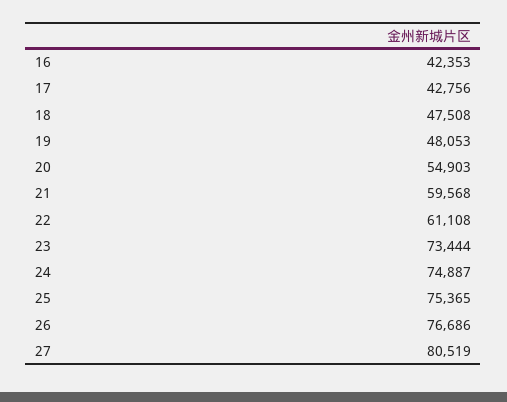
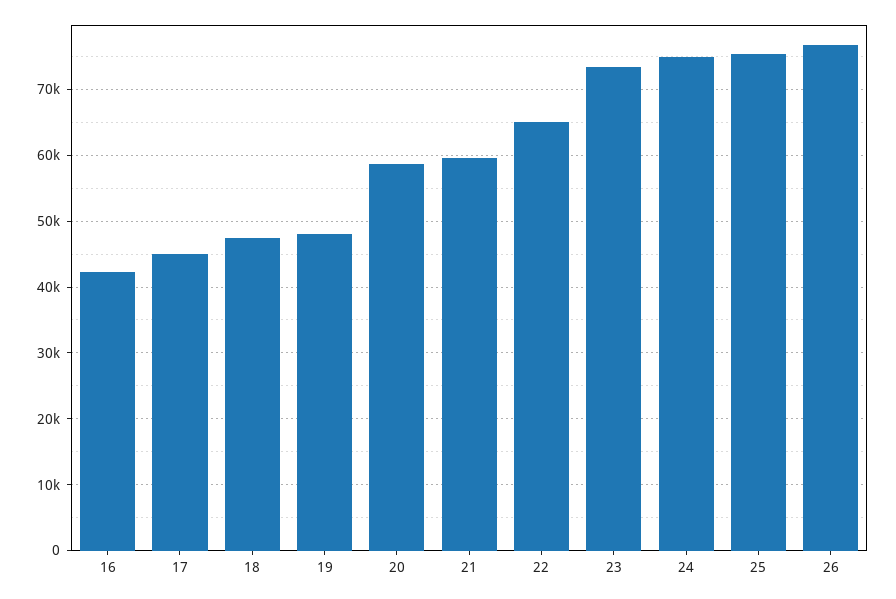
17: 42756 -> 45000
20: 54903 -> 59000
22: 61108 -> 65000
27: 80519 -> none

